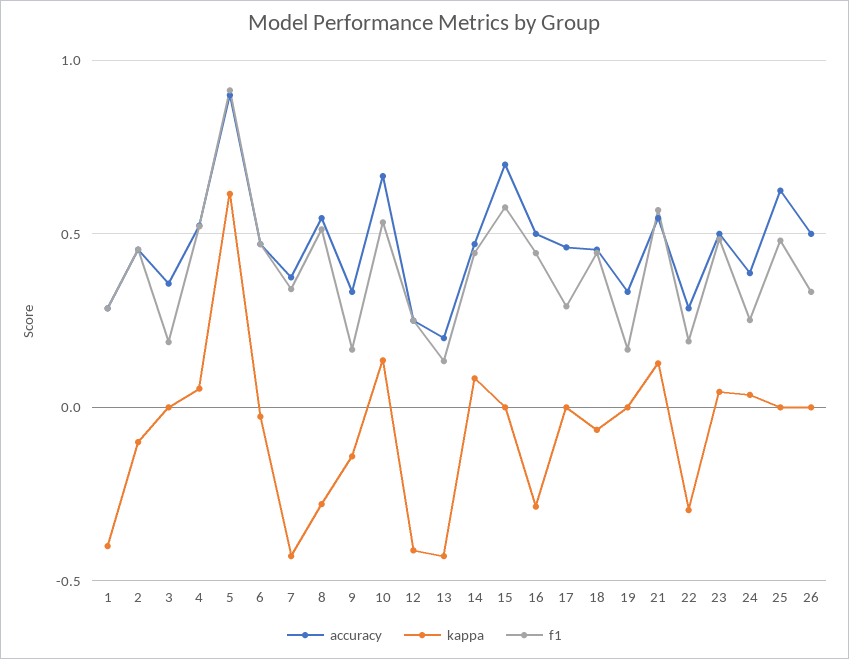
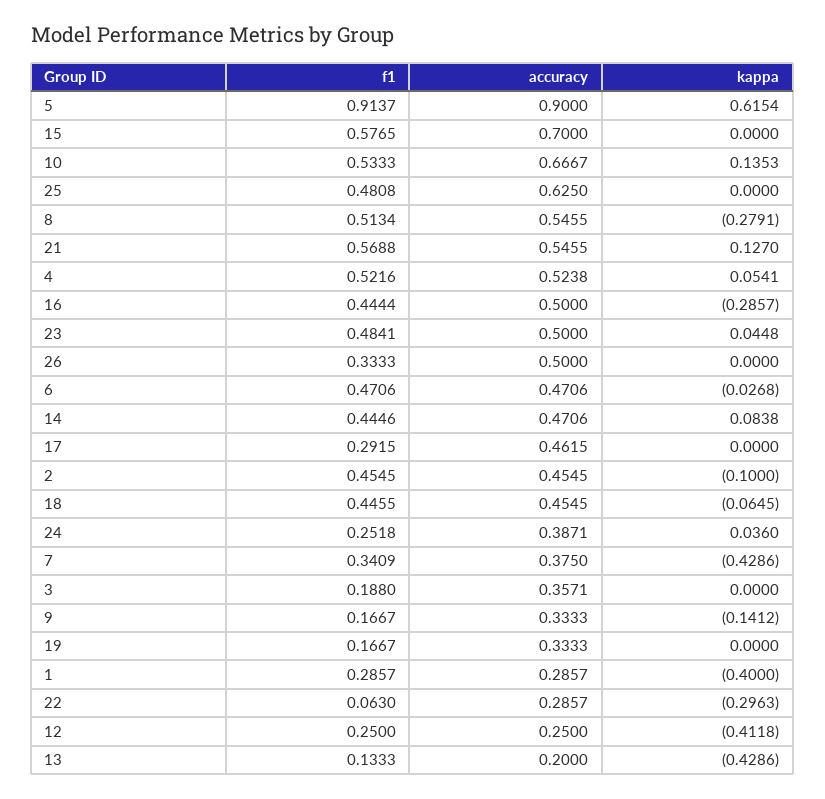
f1, 22: 0.2 -> 0.063

